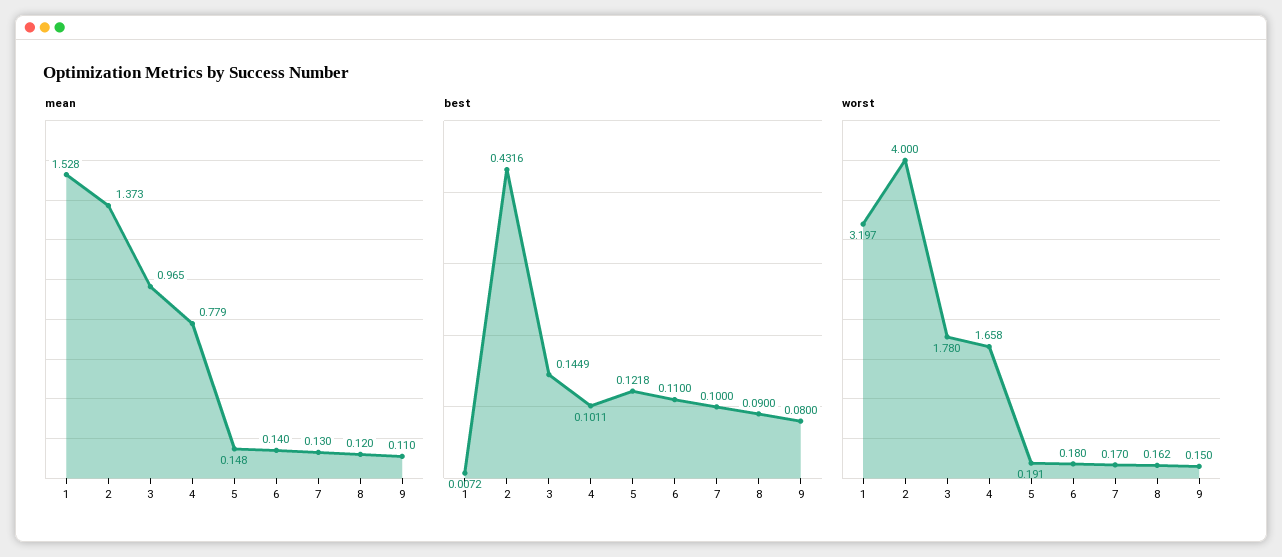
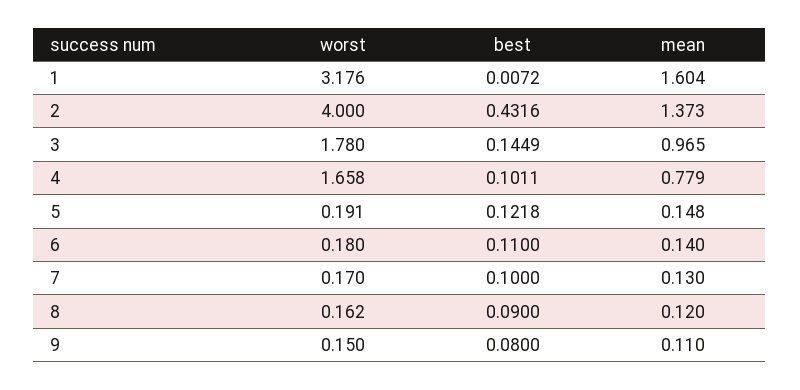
mean, 1: 1.528 -> 1.604
worst, 1: 3.197 -> 3.176

